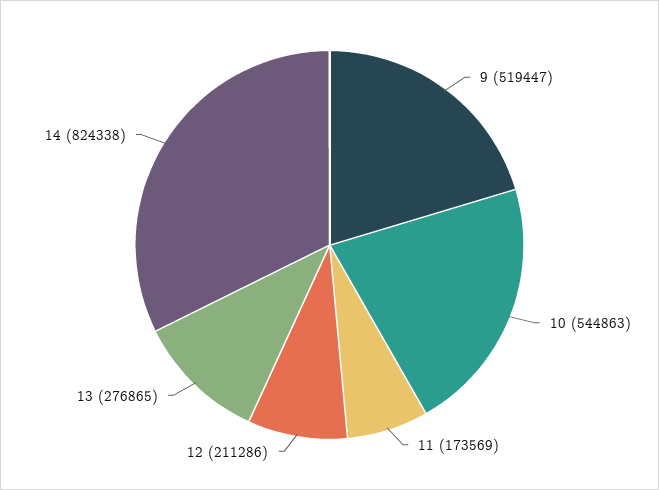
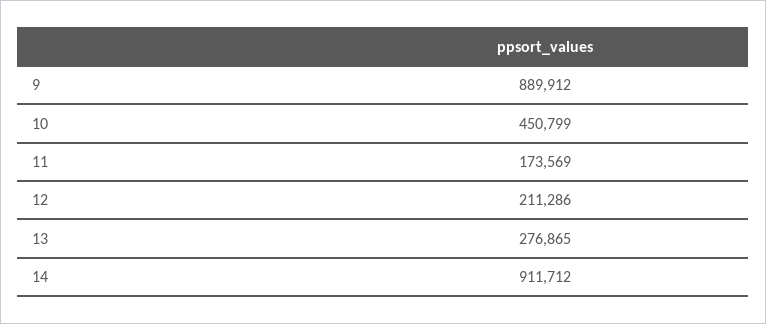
9: 519447 -> 889912
10: 544863 -> 450799
14: 824338 -> 911712

